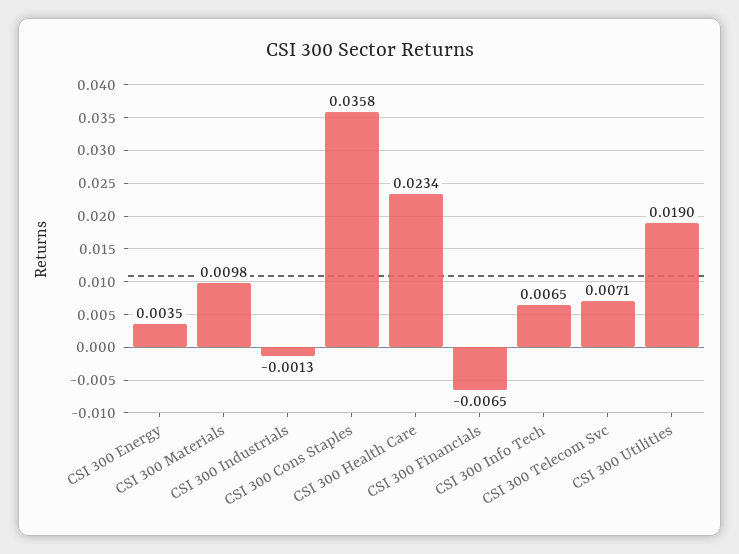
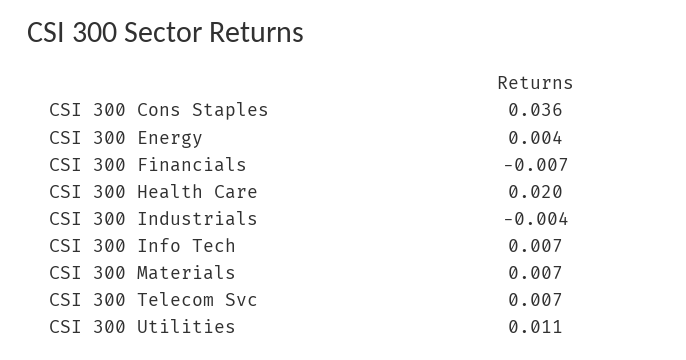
CSI 300 Materials: 0.0098 -> 0.007
CSI 300 Industrials: -0.0013 -> -0.004
CSI 300 Health Care: 0.0234 -> 0.02
CSI 300 Utilities: 0.019 -> 0.011

